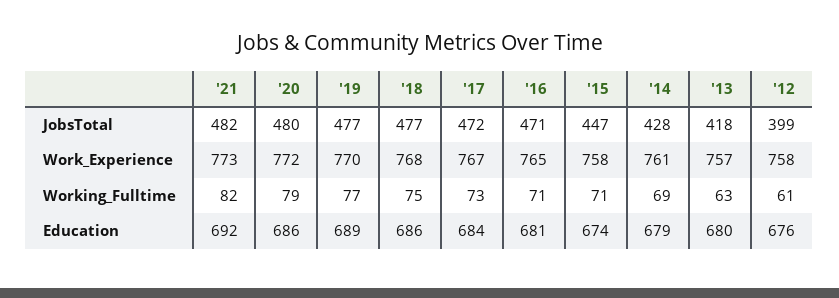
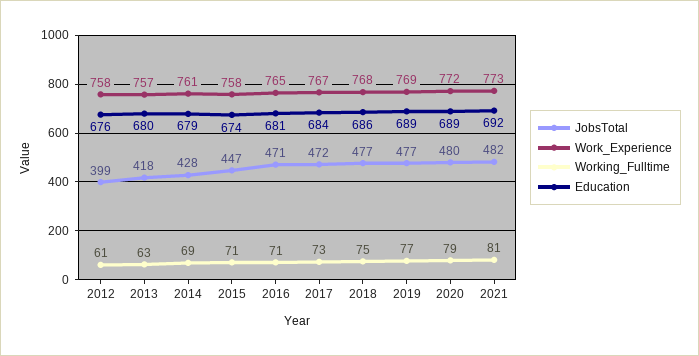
Work_Experience, '19: 770 -> 769
Working_Fulltime, '21: 82 -> 81
Education, '20: 686 -> 689

